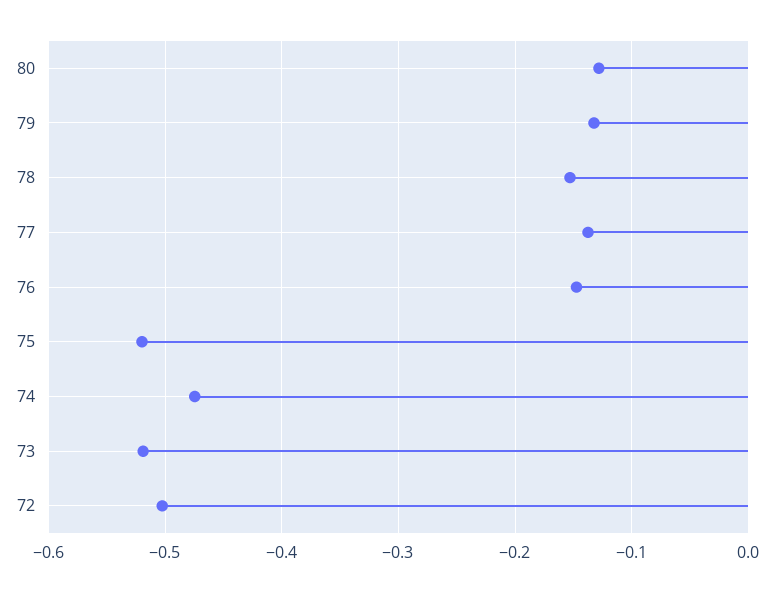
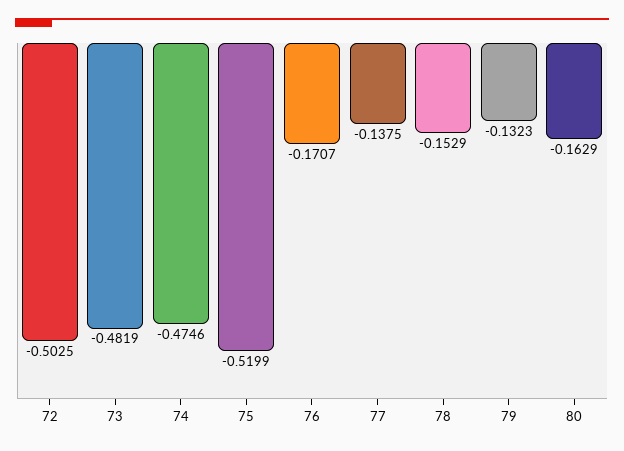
80: -0.13 -> -0.1629
76: -0.15 -> -0.1707
73: -0.52 -> -0.4819

